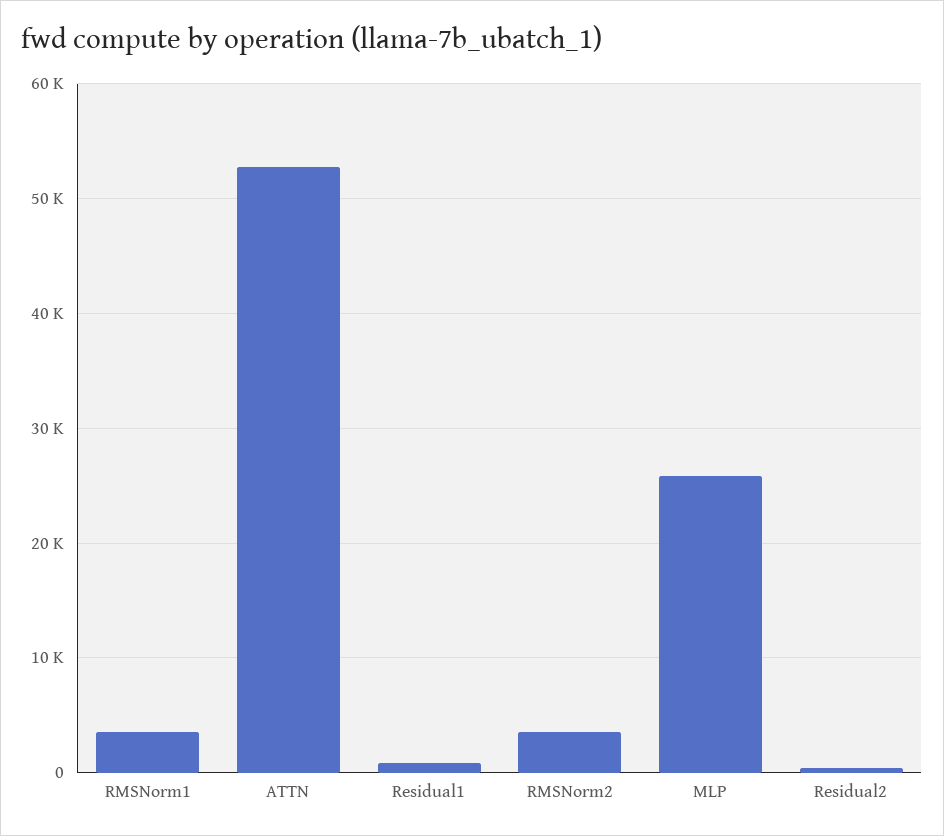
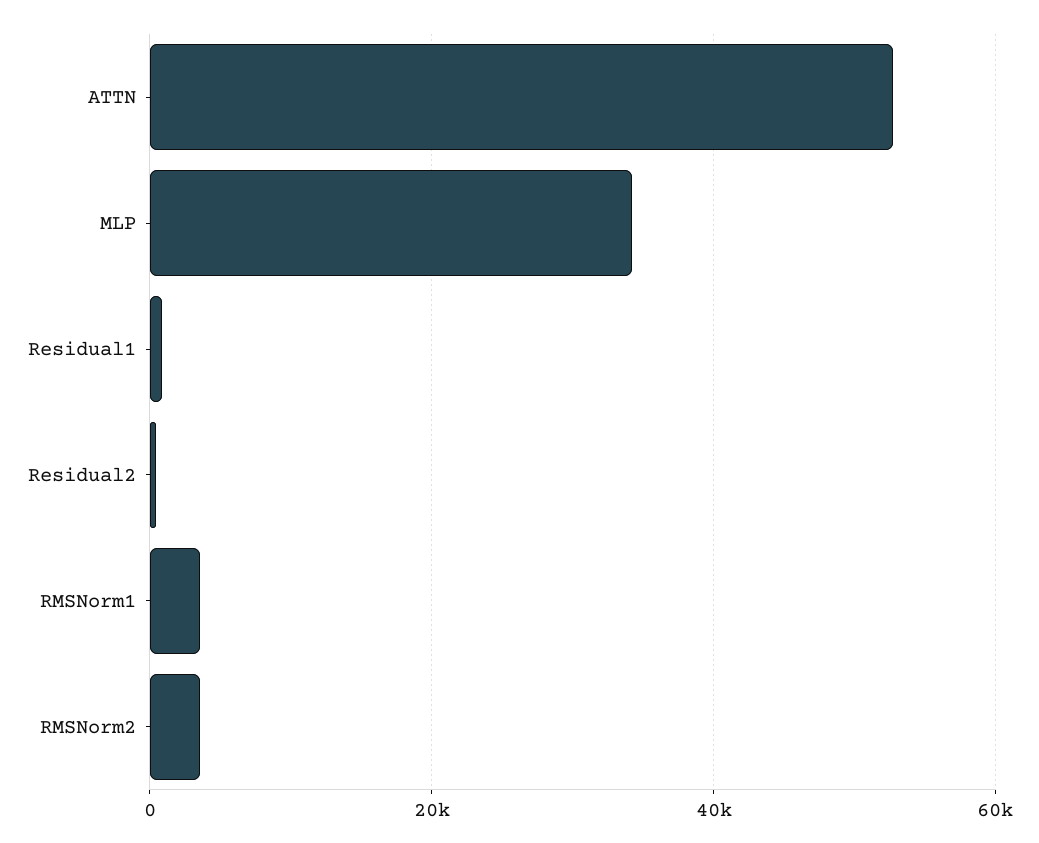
MLP: 26000 -> 34000

